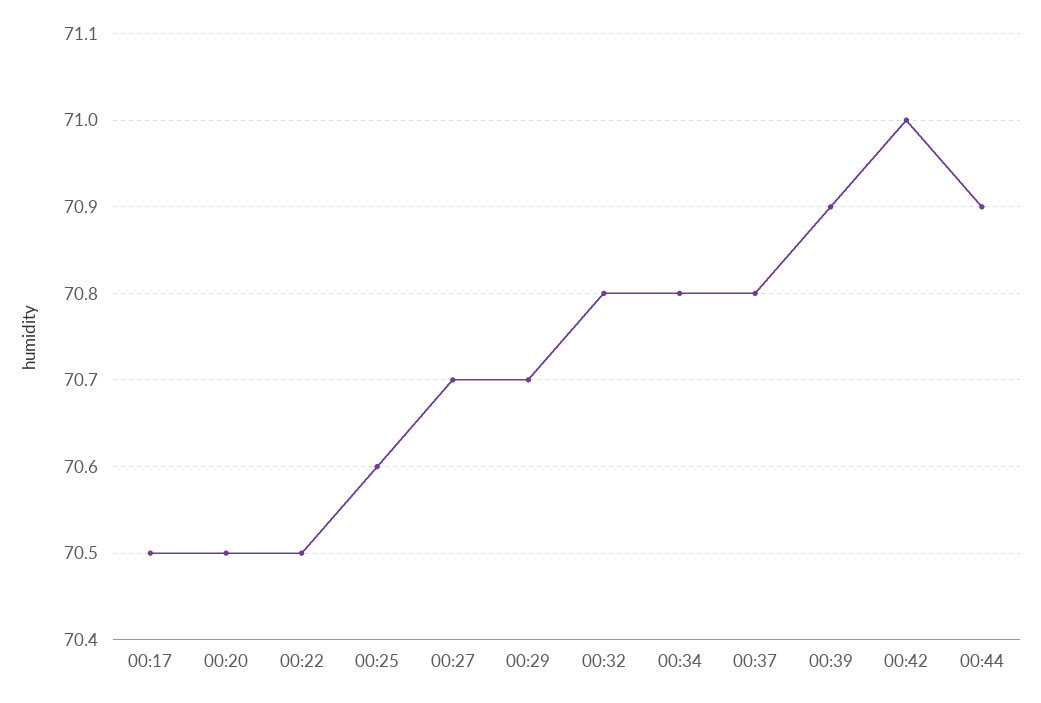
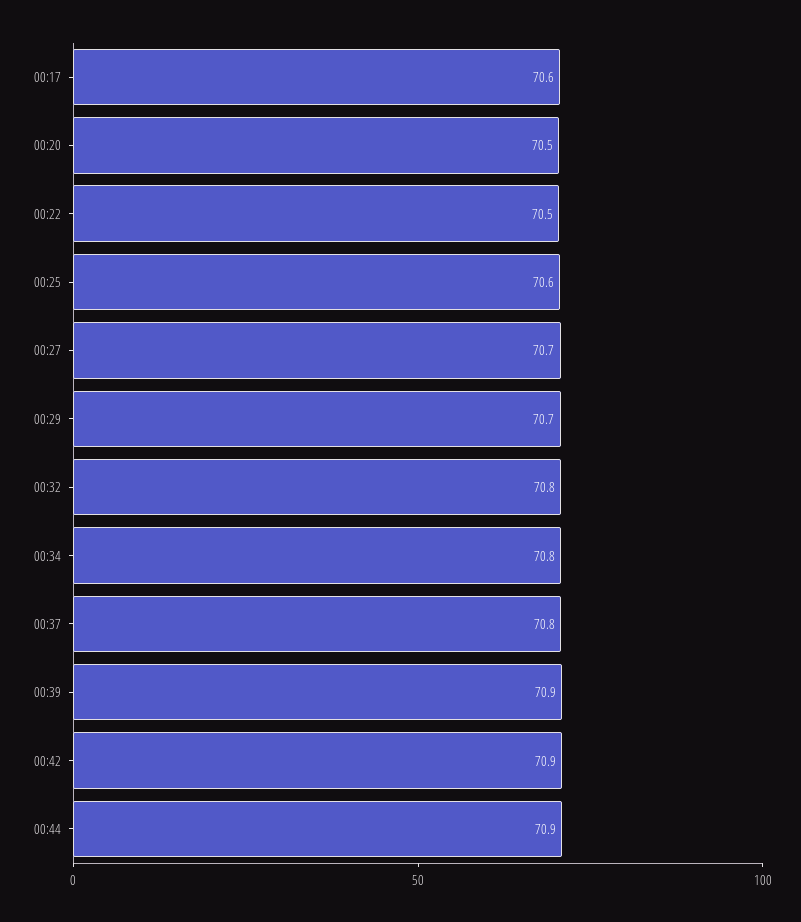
00:17: 70.5 -> 70.6
00:42: 71 -> 70.9

